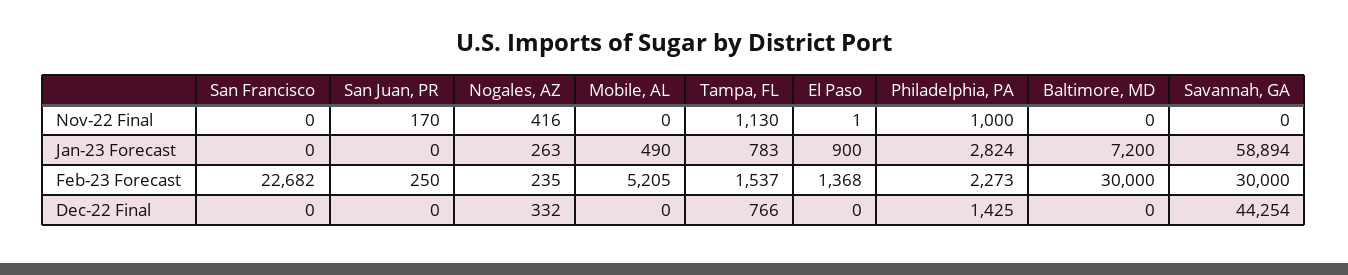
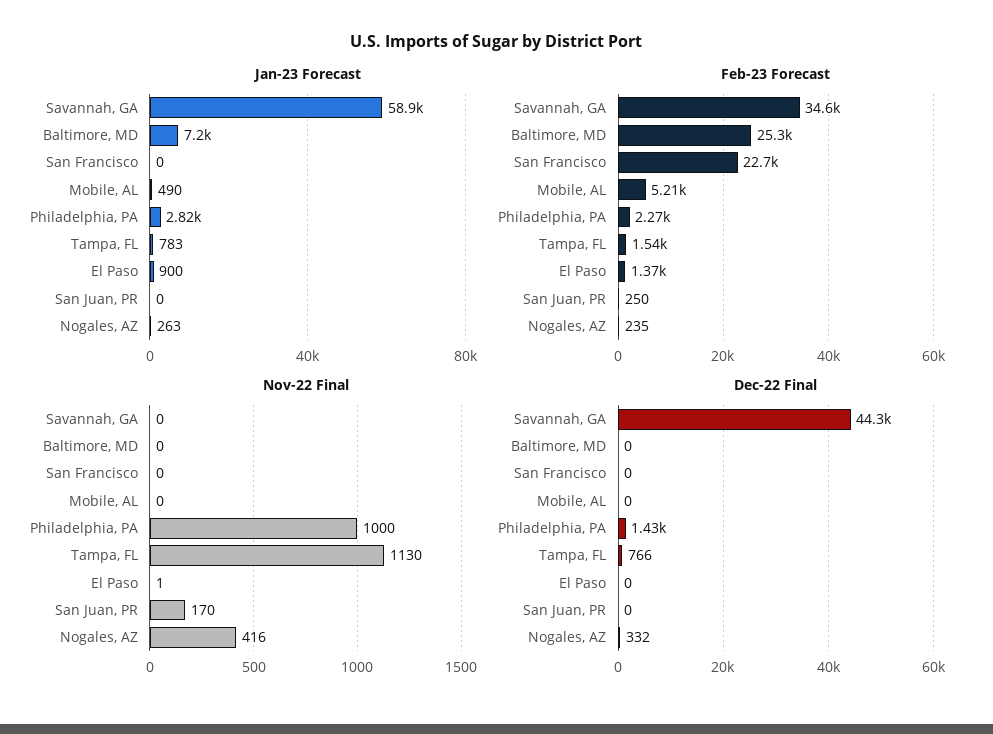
Feb-23 Forecast, Baltimore, MD: 30000 -> 25300
Feb-23 Forecast, Savannah, GA: 30000 -> 34600

